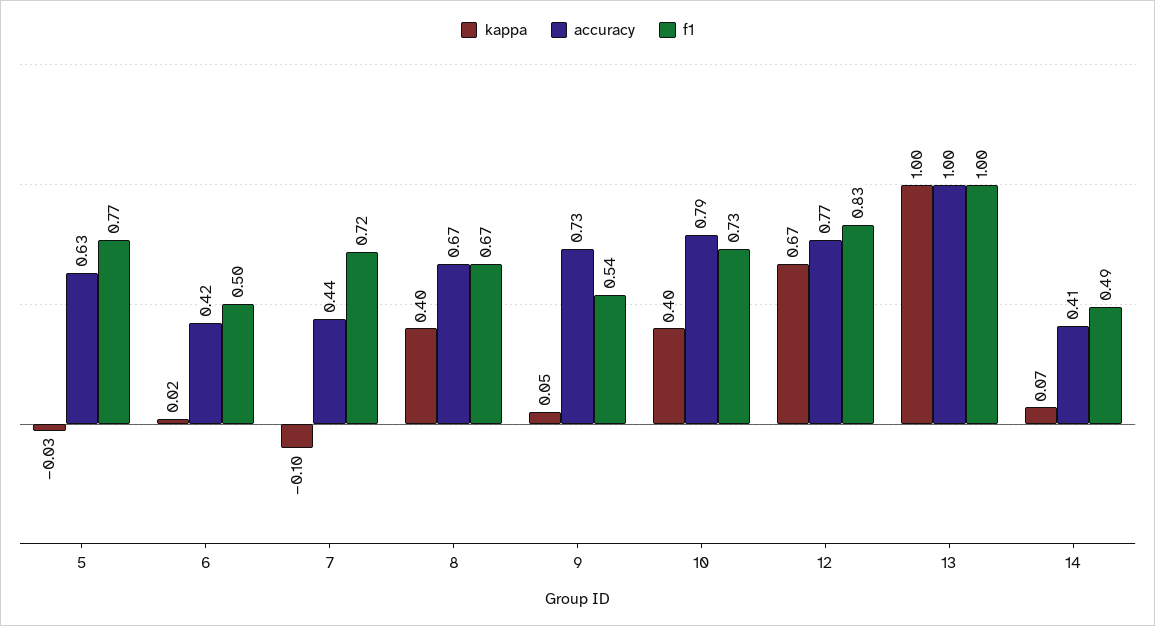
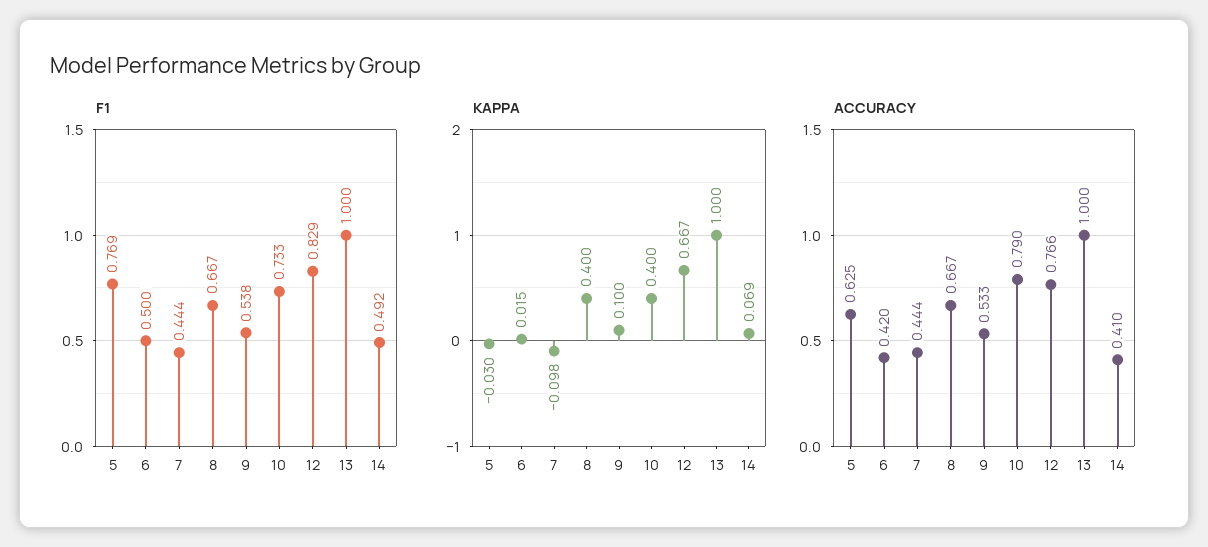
f1, 7: 0.72 -> 0.444
kappa, 9: 0.05 -> 0.1
accuracy, 9: 0.73 -> 0.533

